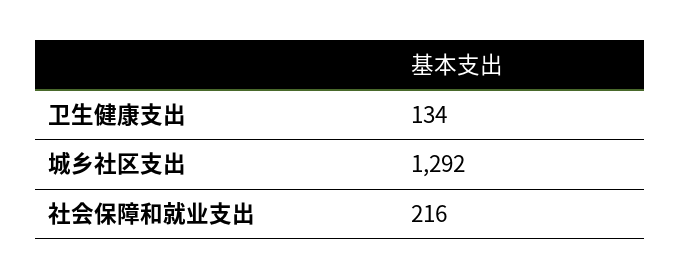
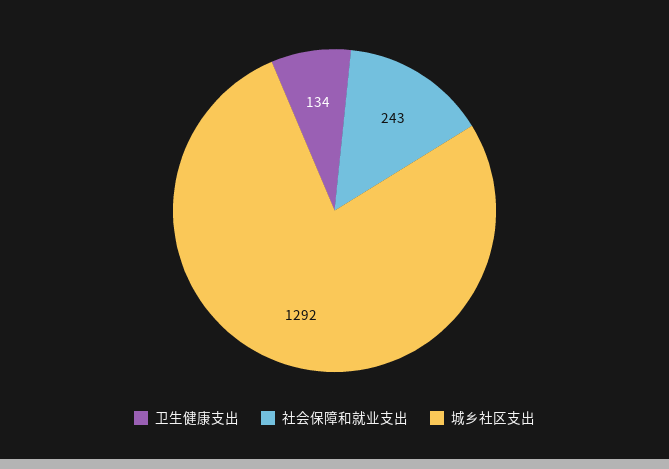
社会保障和就业支出: 216 -> 243

